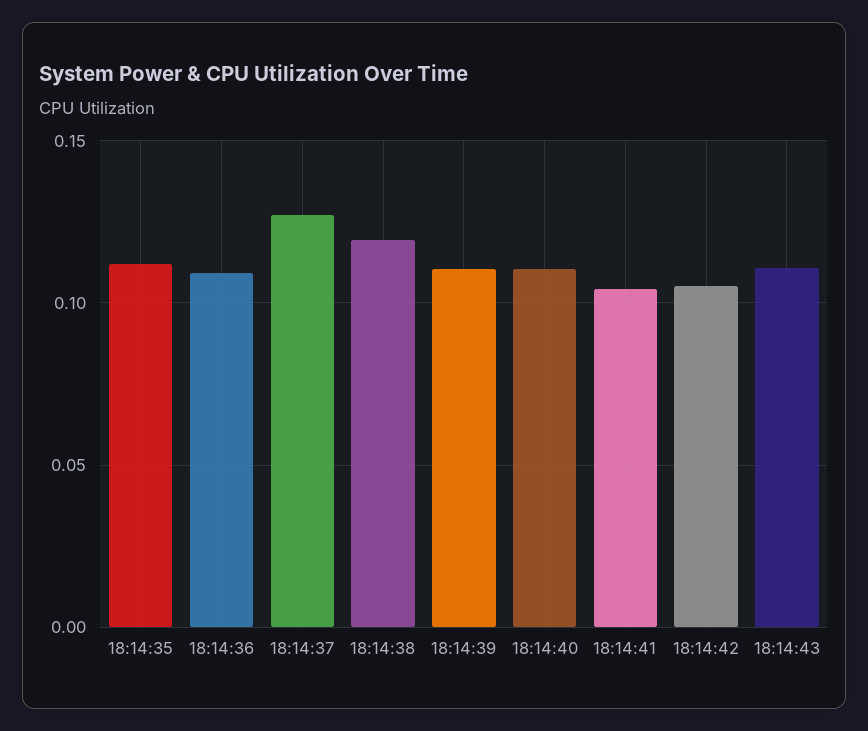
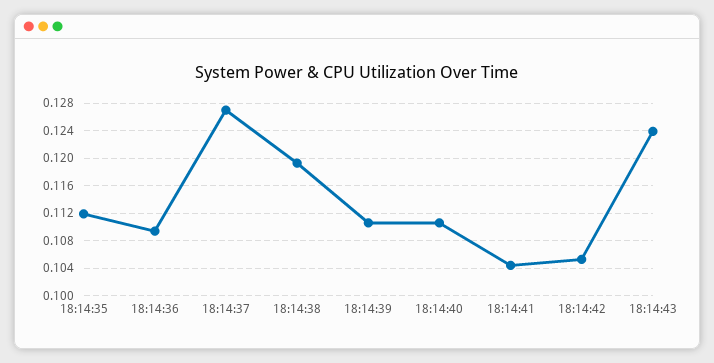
18:14:43: 0.11 -> 0.124

